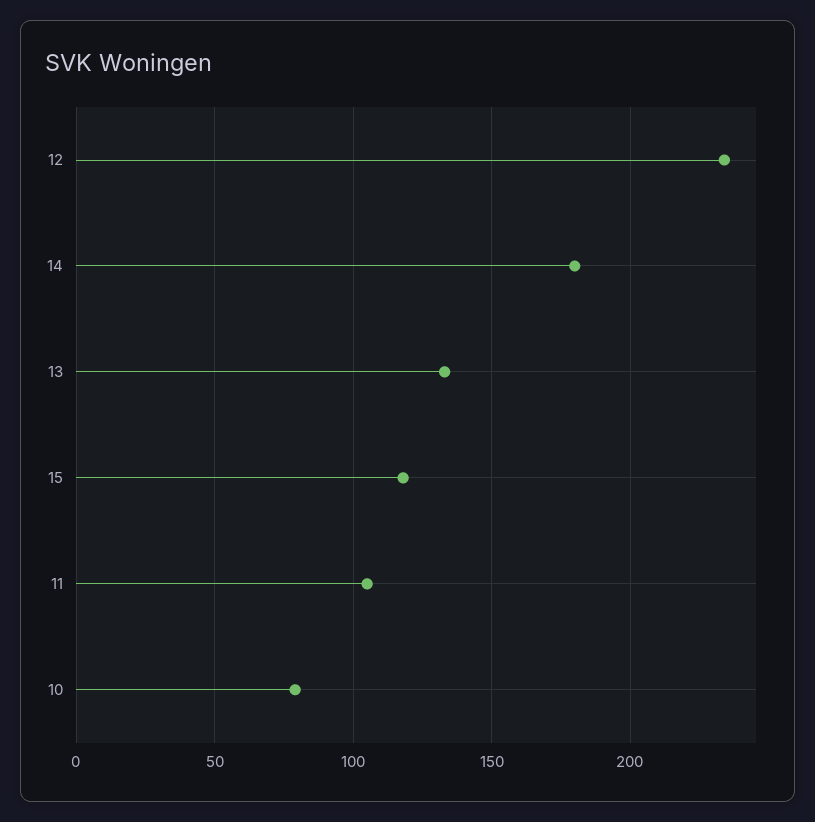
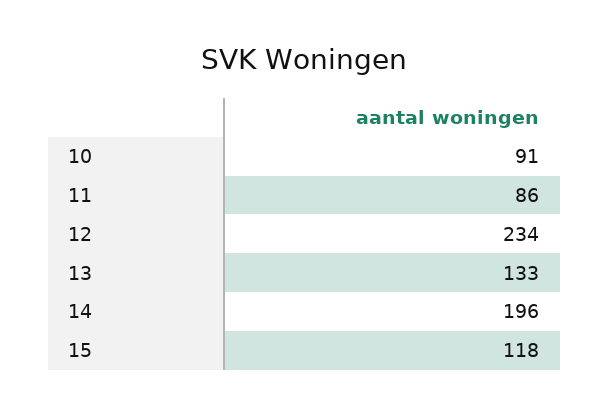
14: 180 -> 196
11: 105 -> 86
10: 80 -> 91

